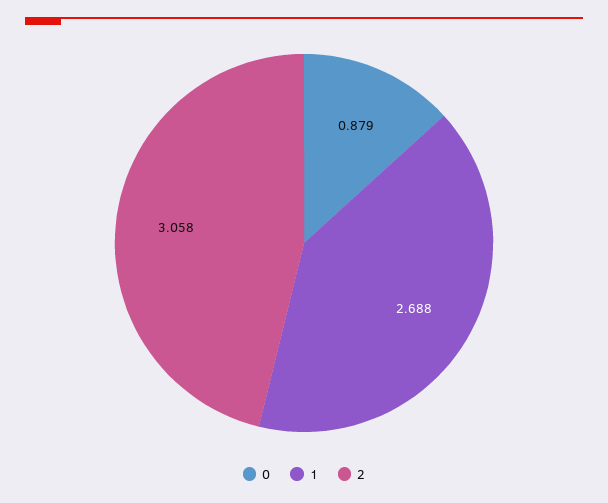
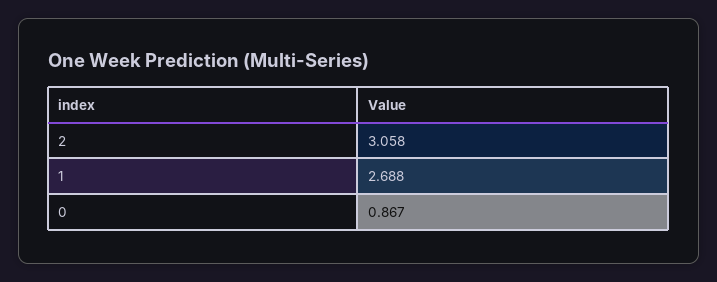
0: 0.879 -> 0.867

